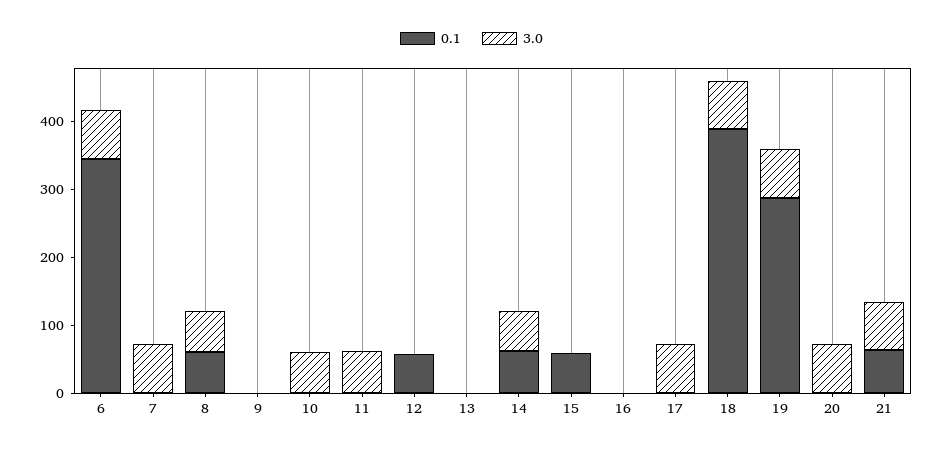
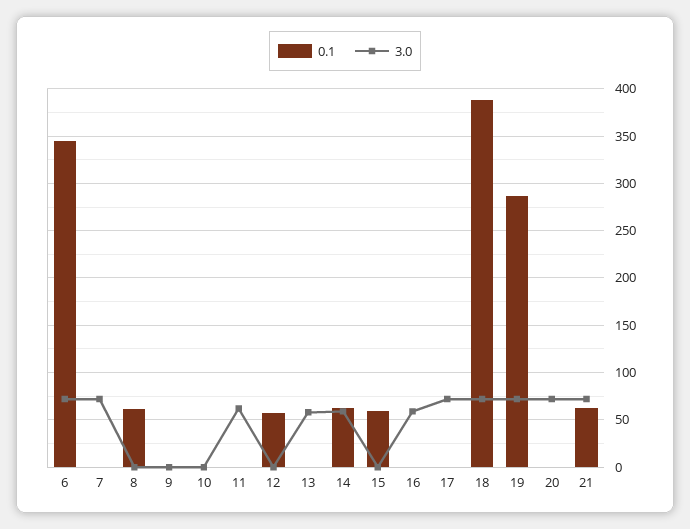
3.0, 8: 60 -> 0
3.0, 10: 60 -> 0
3.0, 13: 0 -> 60
3.0, 16: 0 -> 60

